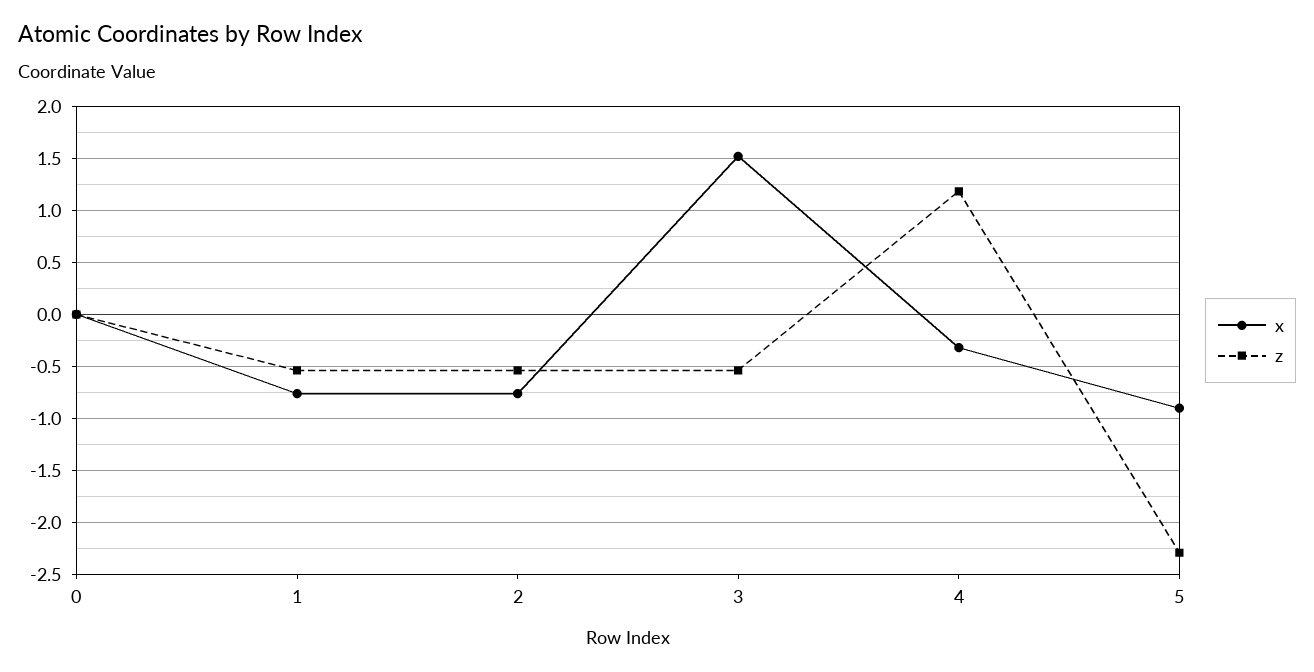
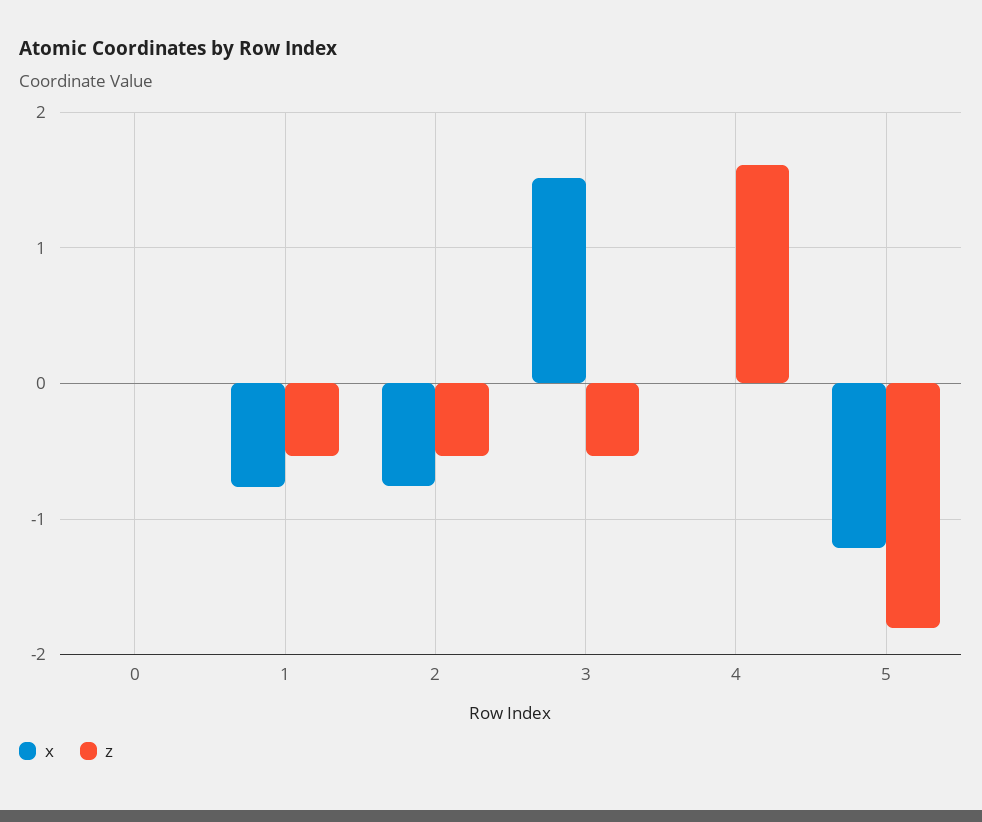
x, 4: -0.3 -> 0
z, 4: 1.2 -> 1.6
x, 5: -0.9 -> -1.2
z, 5: -2.3 -> -1.8

